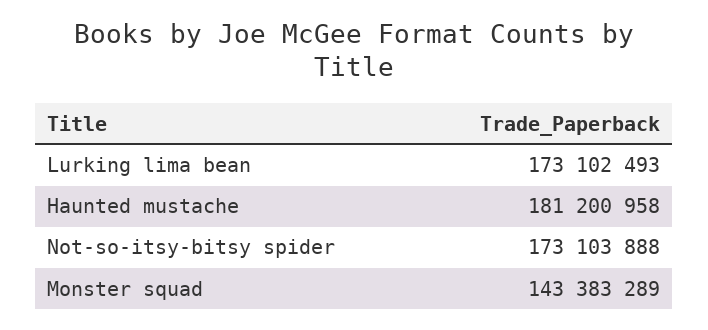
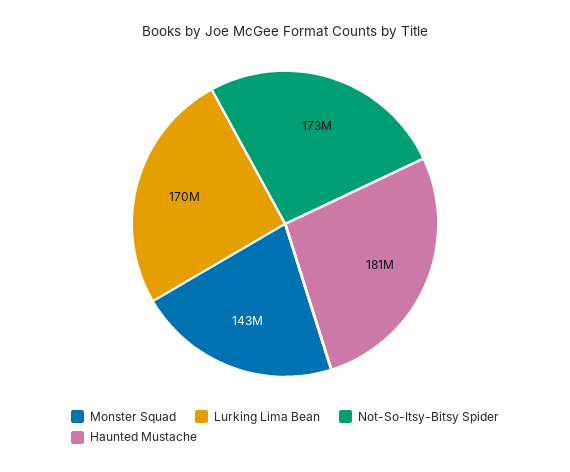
Lurking lima bean: 173102493 -> 170000000

